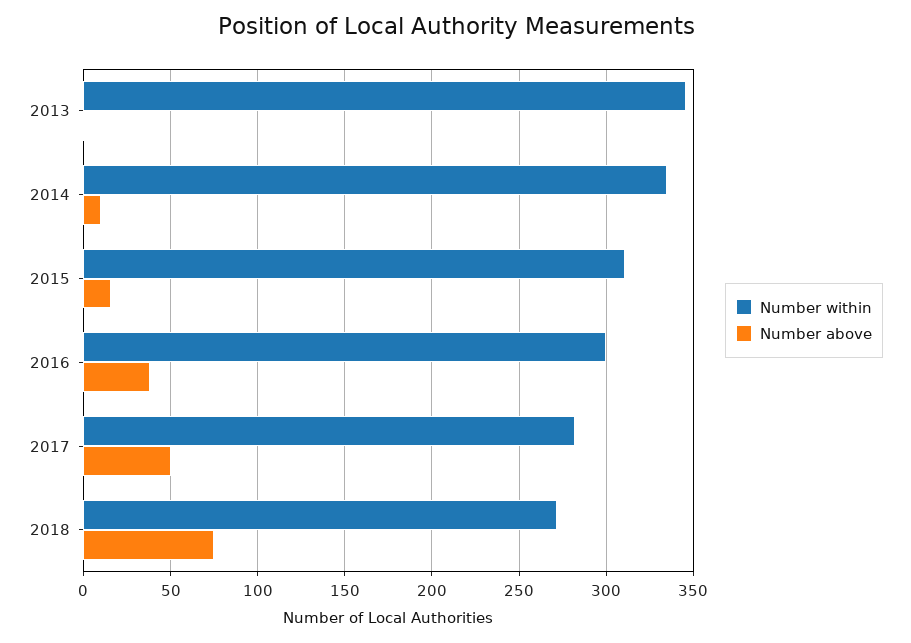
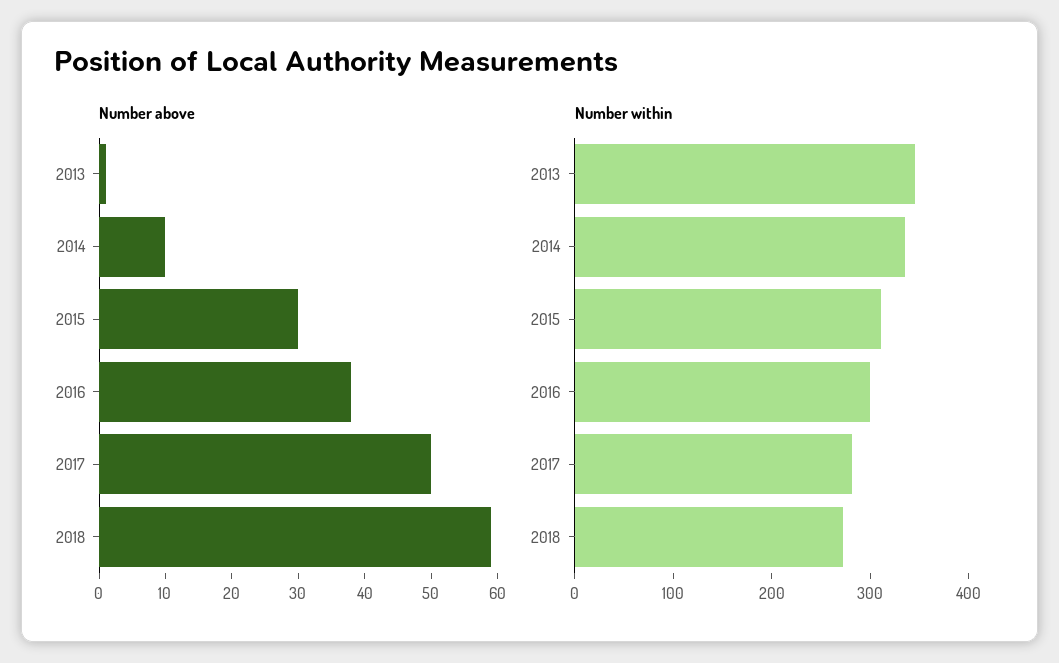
Number above, 2015: 15 -> 30
Number above, 2018: 75 -> 60

